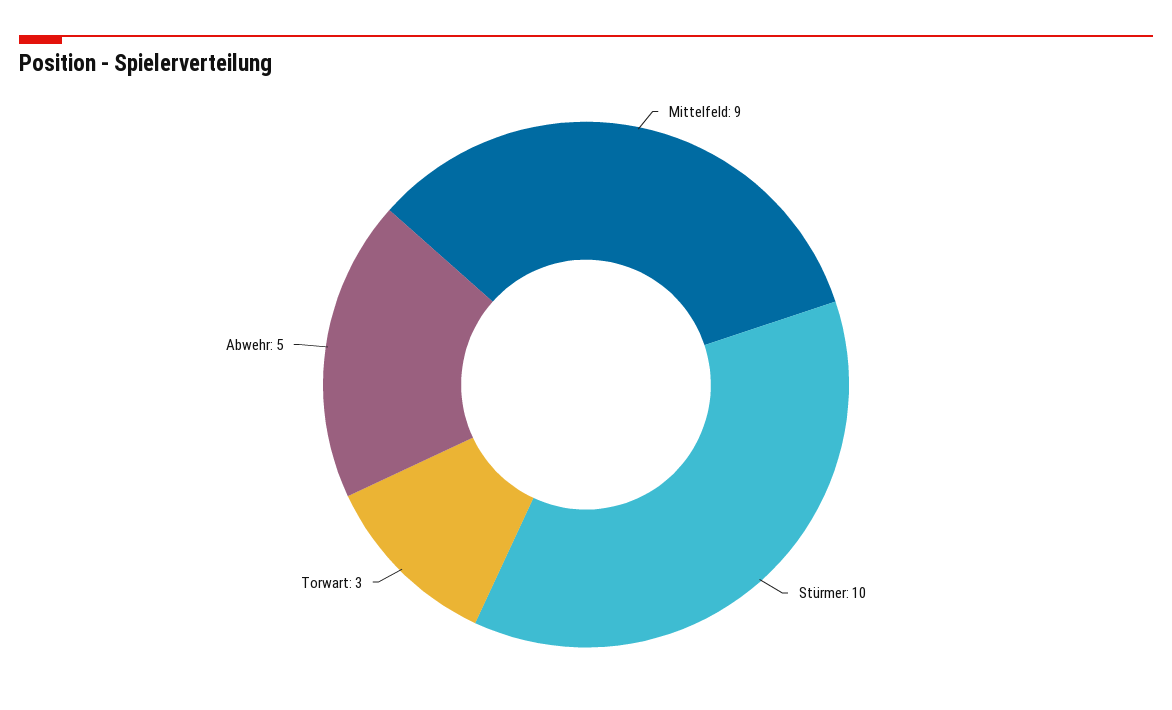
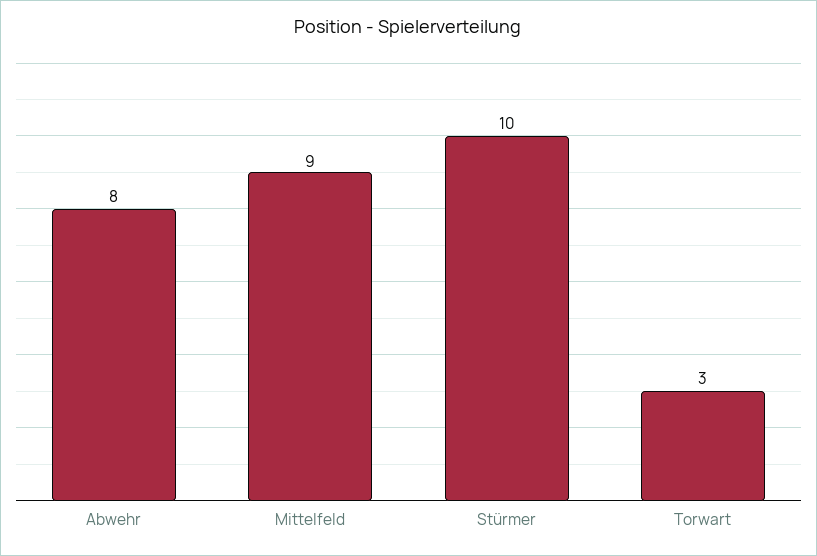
Abwehr: 5 -> 8

